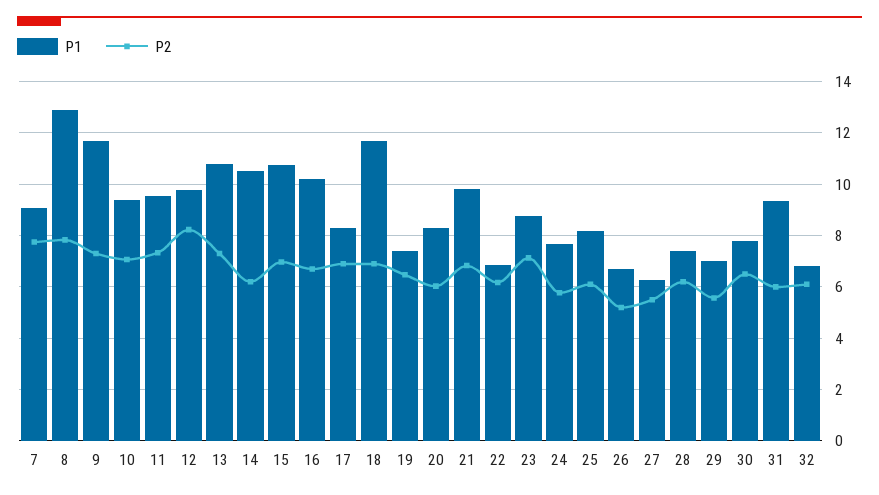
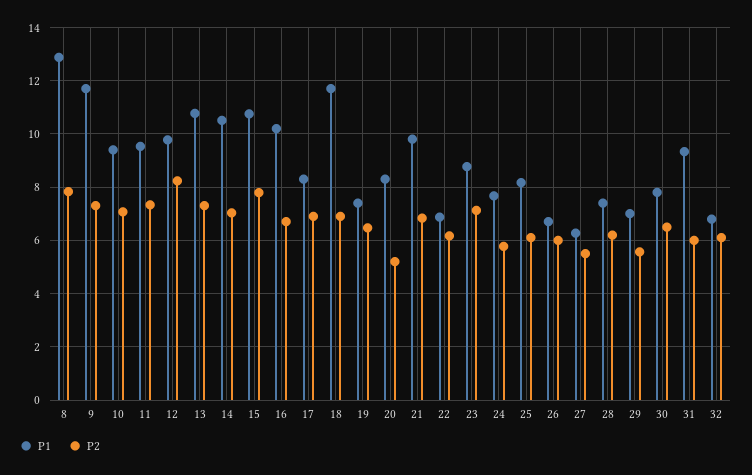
P1, 7: 9 -> none
P2, 7: 7.75 -> none
P2, 14: 6.25 -> 7
P2, 15: 7 -> 7.75
P2, 20: 6 -> 5.25
P2, 26: 5.25 -> 6

